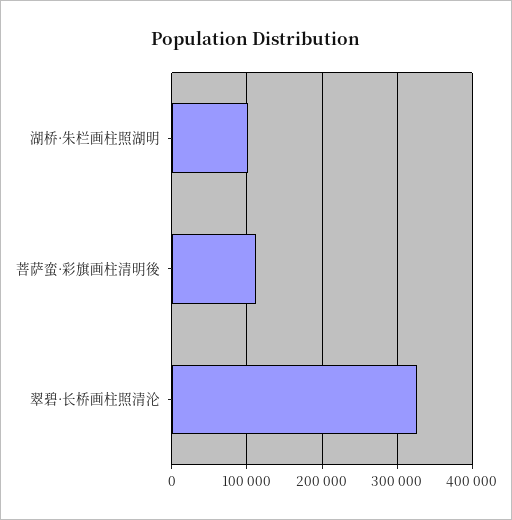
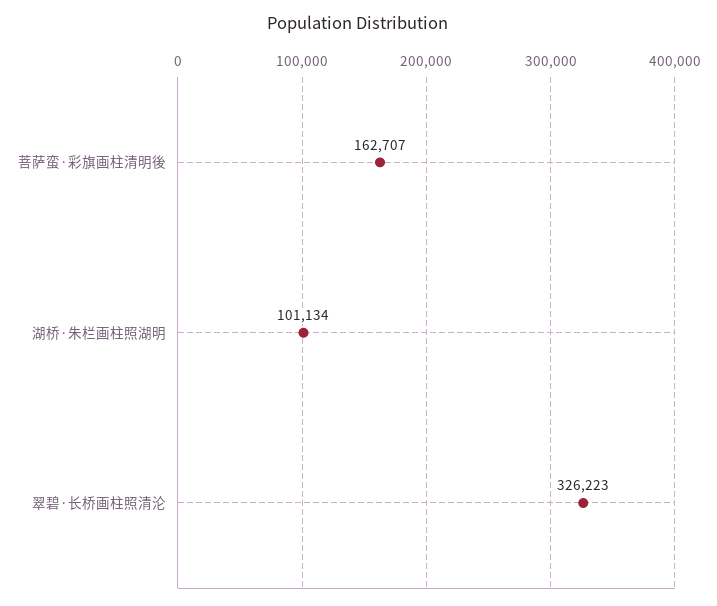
菩萨蛮·彩旗画柱清明後: 110000 -> 162707

